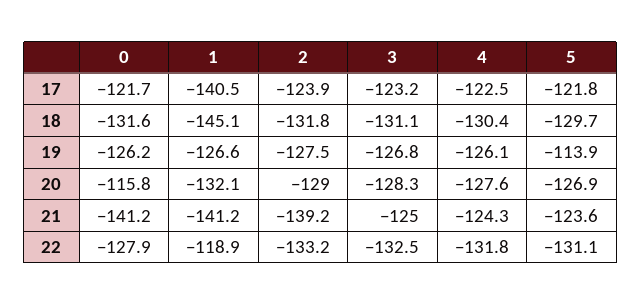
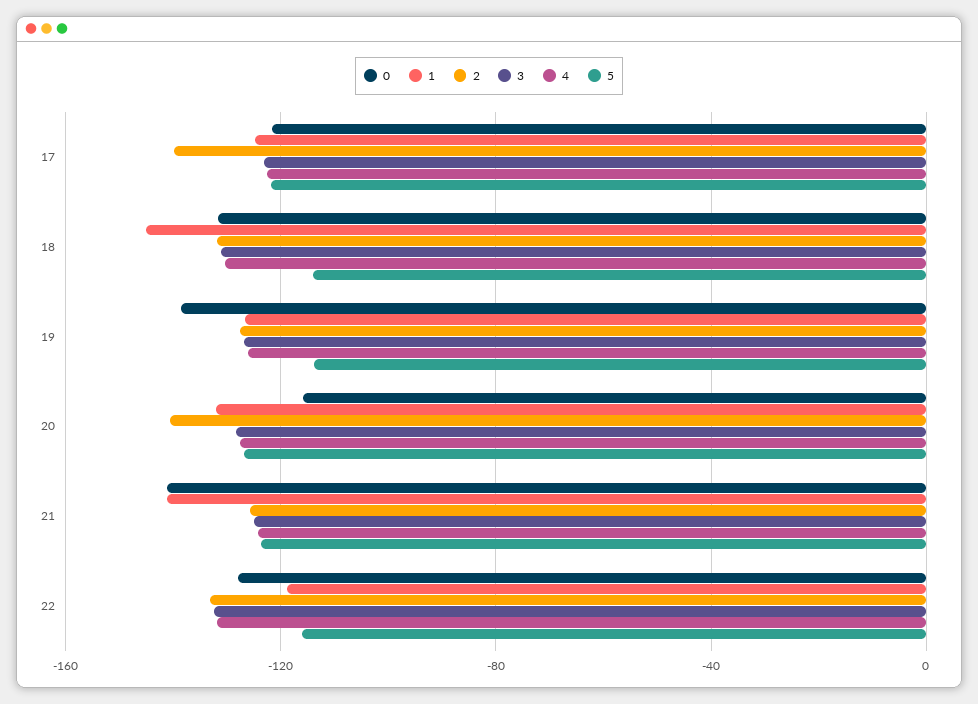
1, 17: -140.5 -> -125
2, 17: -123.9 -> -140
5, 18: -129.7 -> -115
0, 19: -126.2 -> -140
2, 20: -129 -> -140
2, 21: -139.2 -> -125
5, 22: -131.1 -> -115

